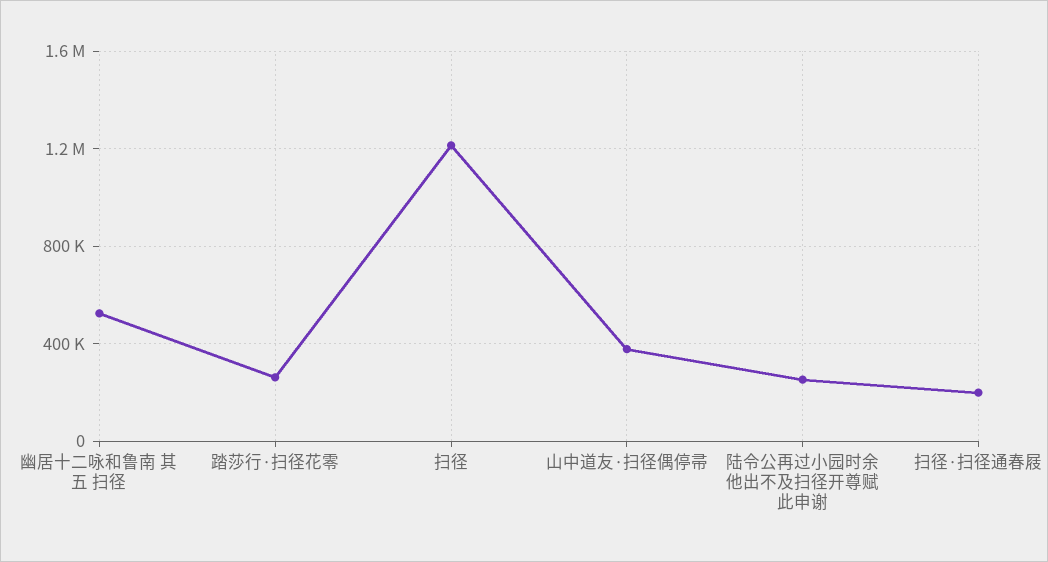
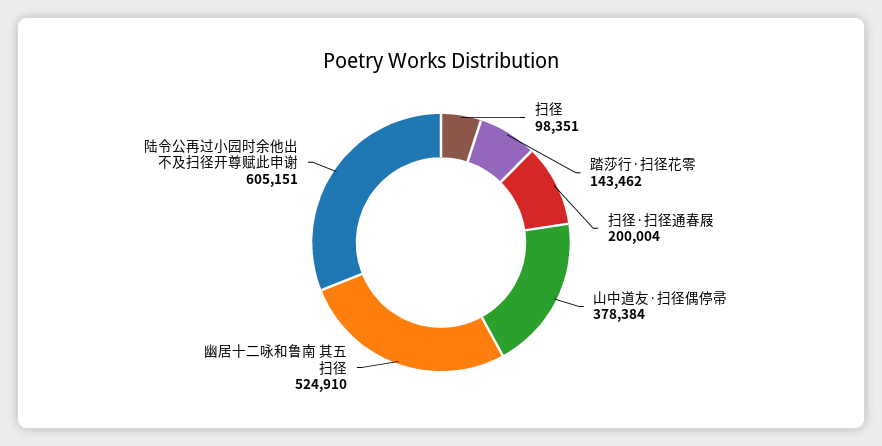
踏莎行·扫径花零: 250000 -> 143462
扫径: 1200000 -> 98351
陆令公再过小园时余他出不及扫径开尊赋此申谢: 250000 -> 605151

